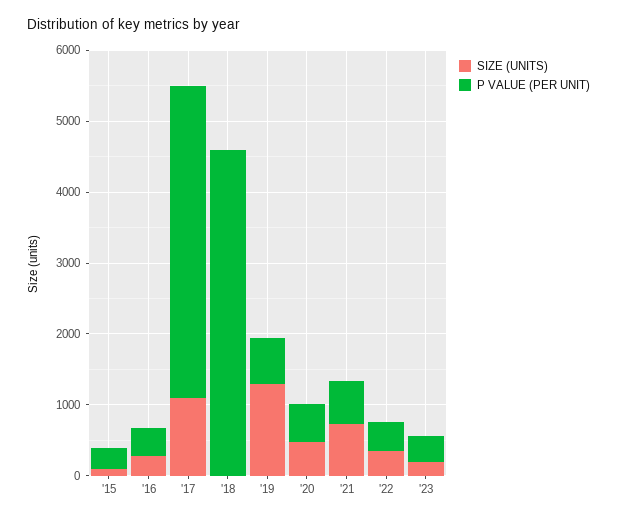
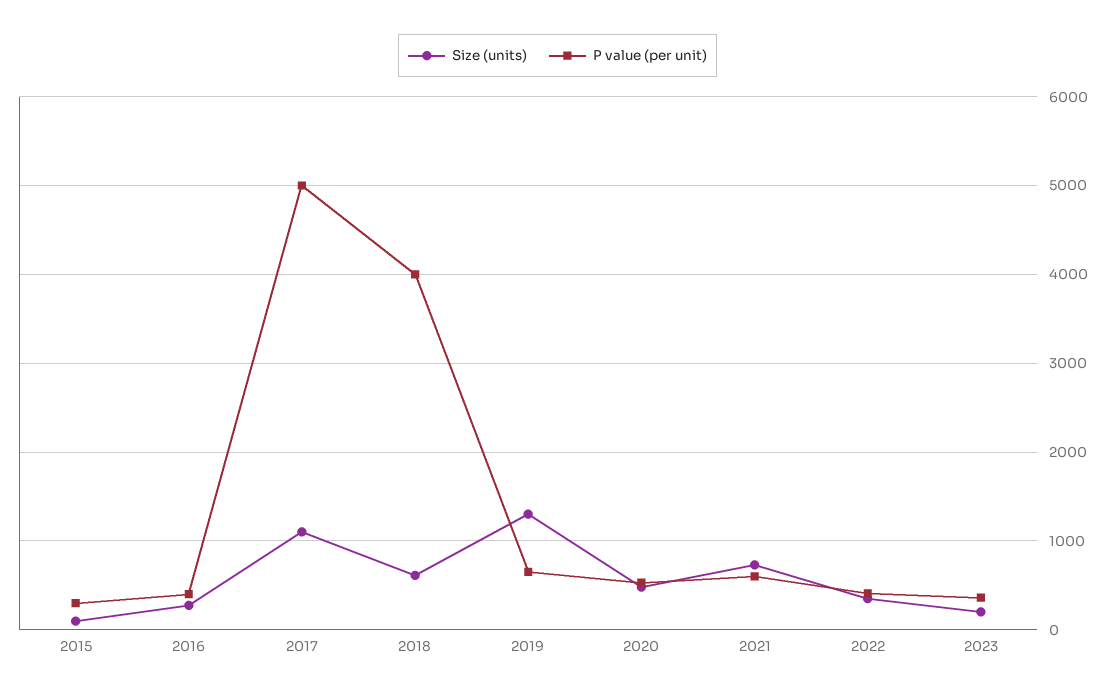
P VALUE (PER UNIT), '17: 4400 -> 5000
SIZE (UNITS), '18: 0 -> 600
P VALUE (PER UNIT), '18: 4600 -> 4000

